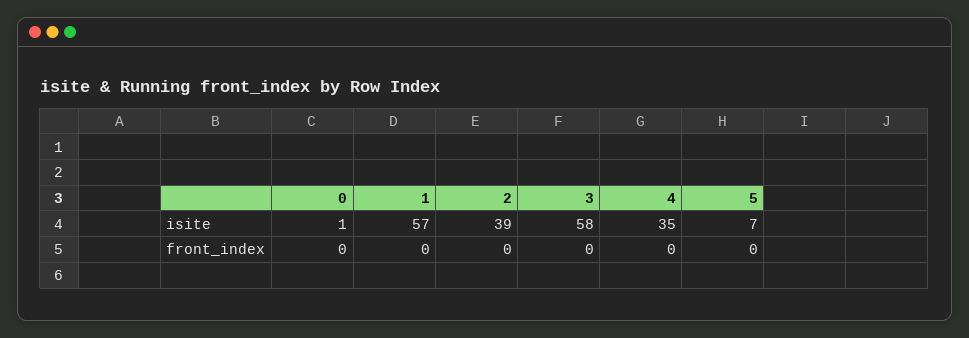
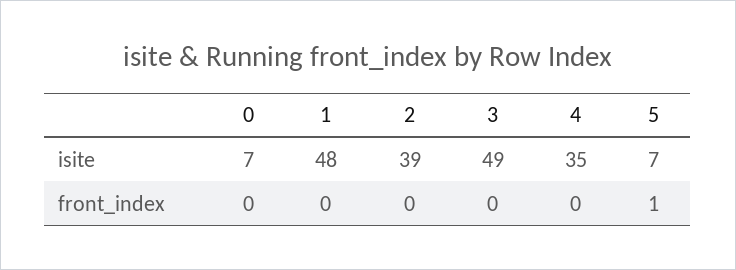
0, isite: 1 -> 7
1, isite: 57 -> 48
3, isite: 58 -> 49
5, front_index: 0 -> 1

